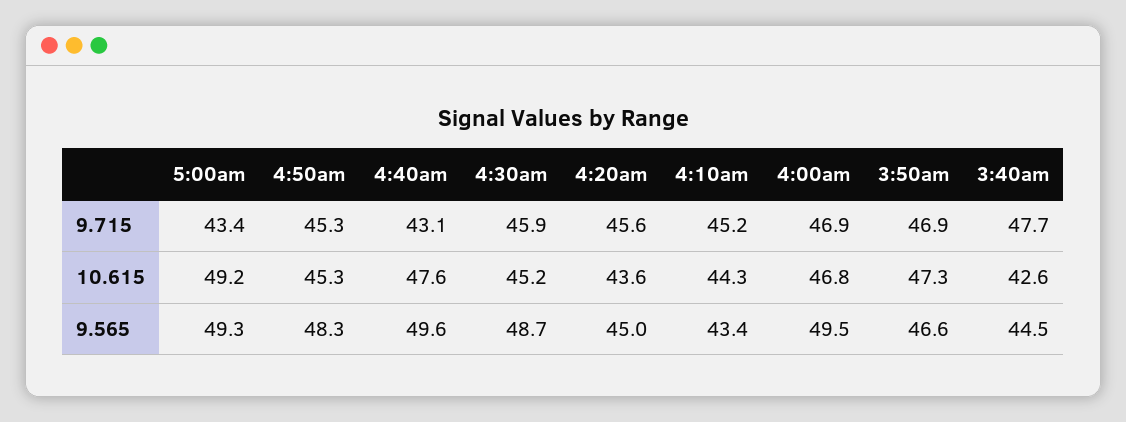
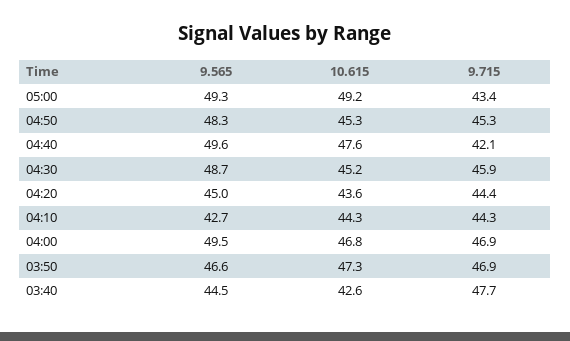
4:40am, 9.715: 43.1 -> 42.1
4:20am, 9.715: 45.6 -> 44.4
4:10am, 9.715: 45.2 -> 44.3
4:10am, 9.565: 43.4 -> 42.7

